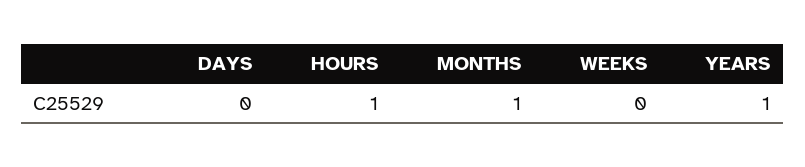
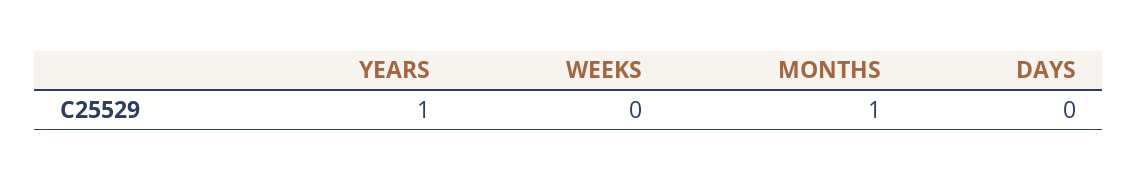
HOURS: 1 -> none

